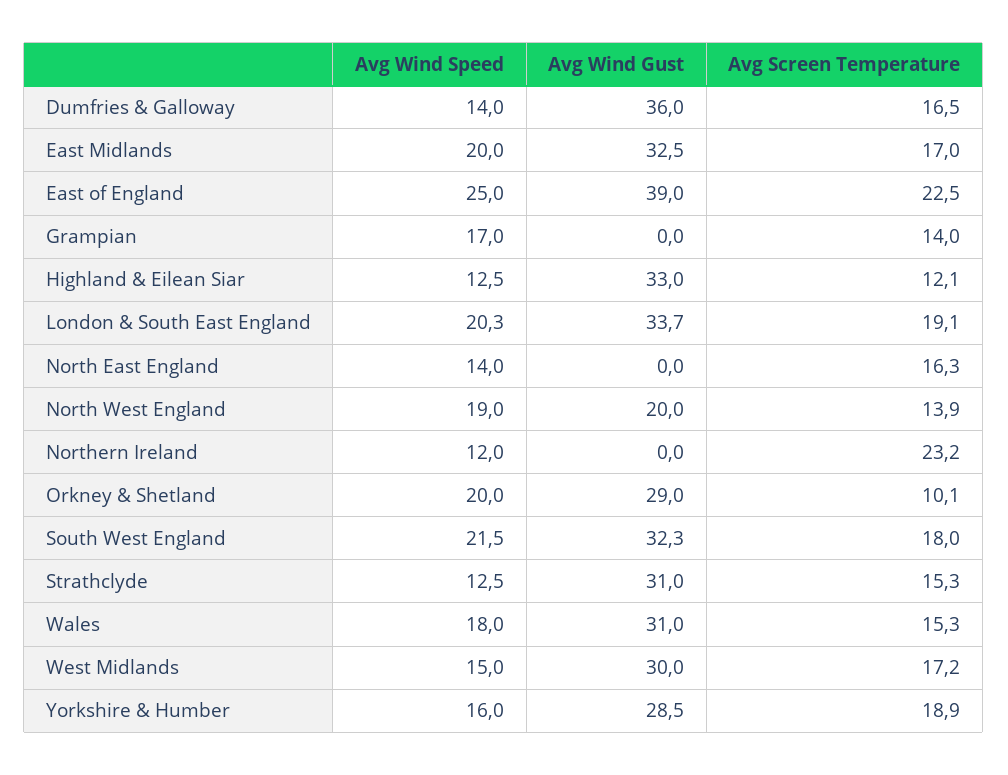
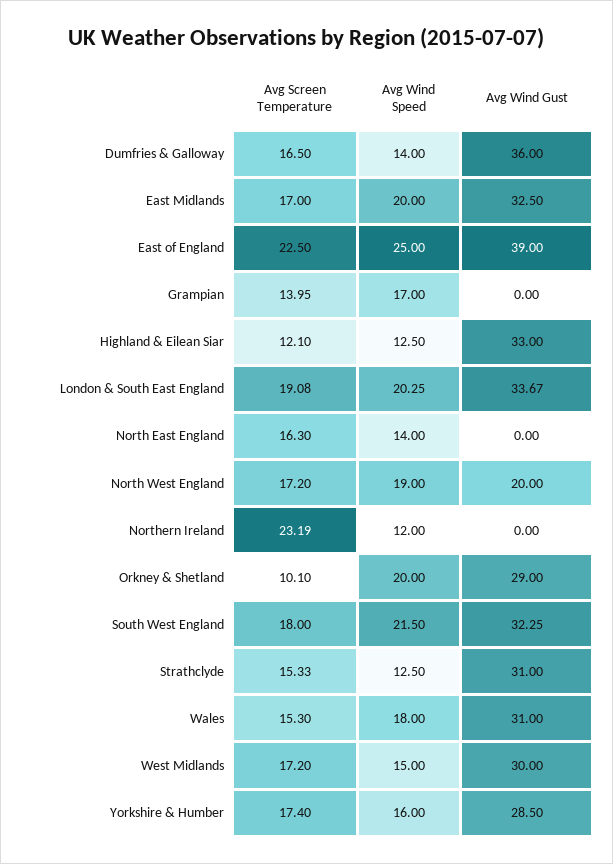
Avg Screen Temperature, North West England: 13.9 -> 17.2
Avg Screen Temperature, Yorkshire & Humber: 18.9 -> 17.4

